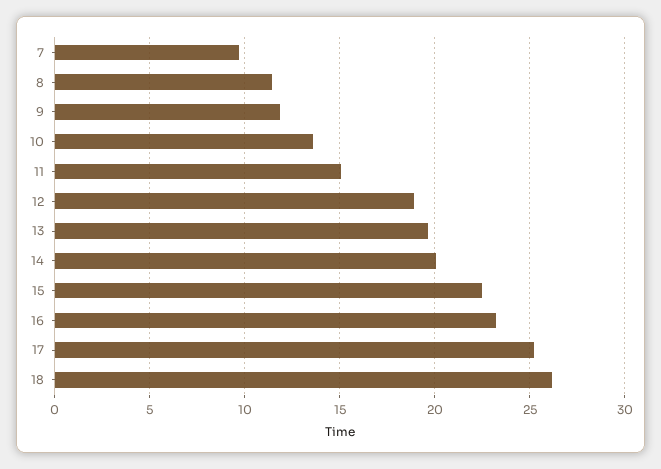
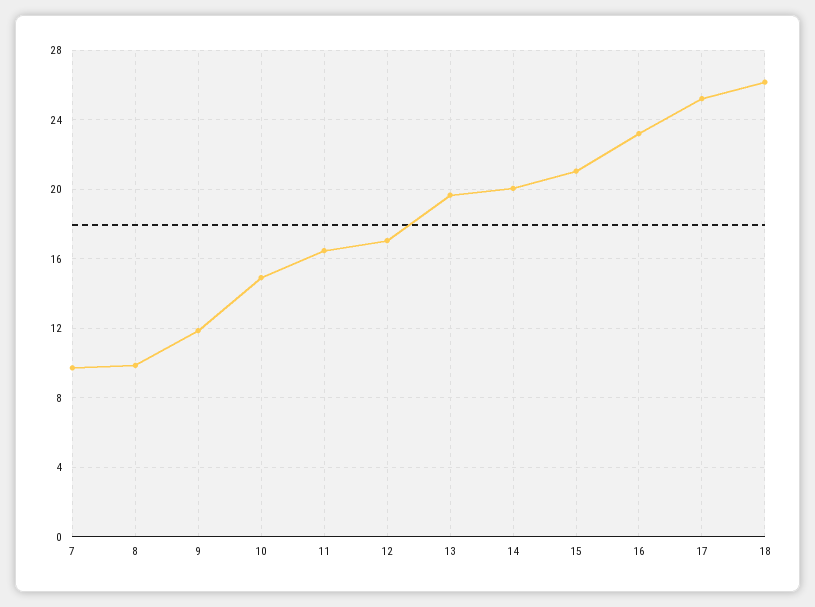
8: 11.5 -> 10
10: 13.5 -> 15
11: 15 -> 16.5
12: 19 -> 17
15: 22.5 -> 21

